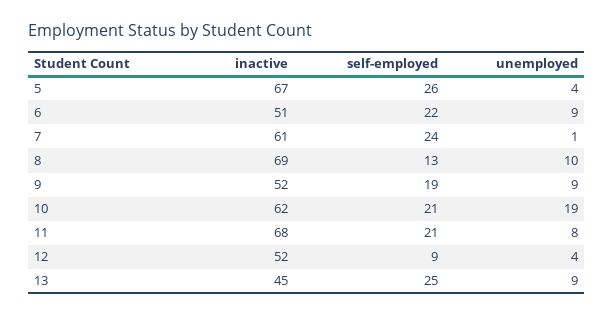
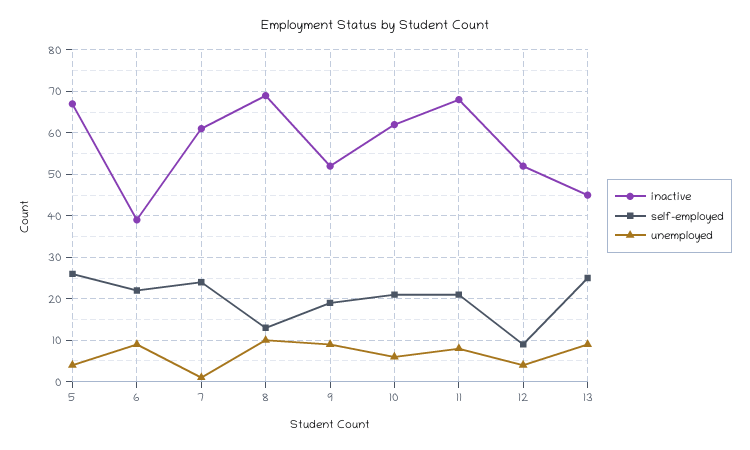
inactive, 6: 51 -> 40
unemployed, 10: 19 -> 5

